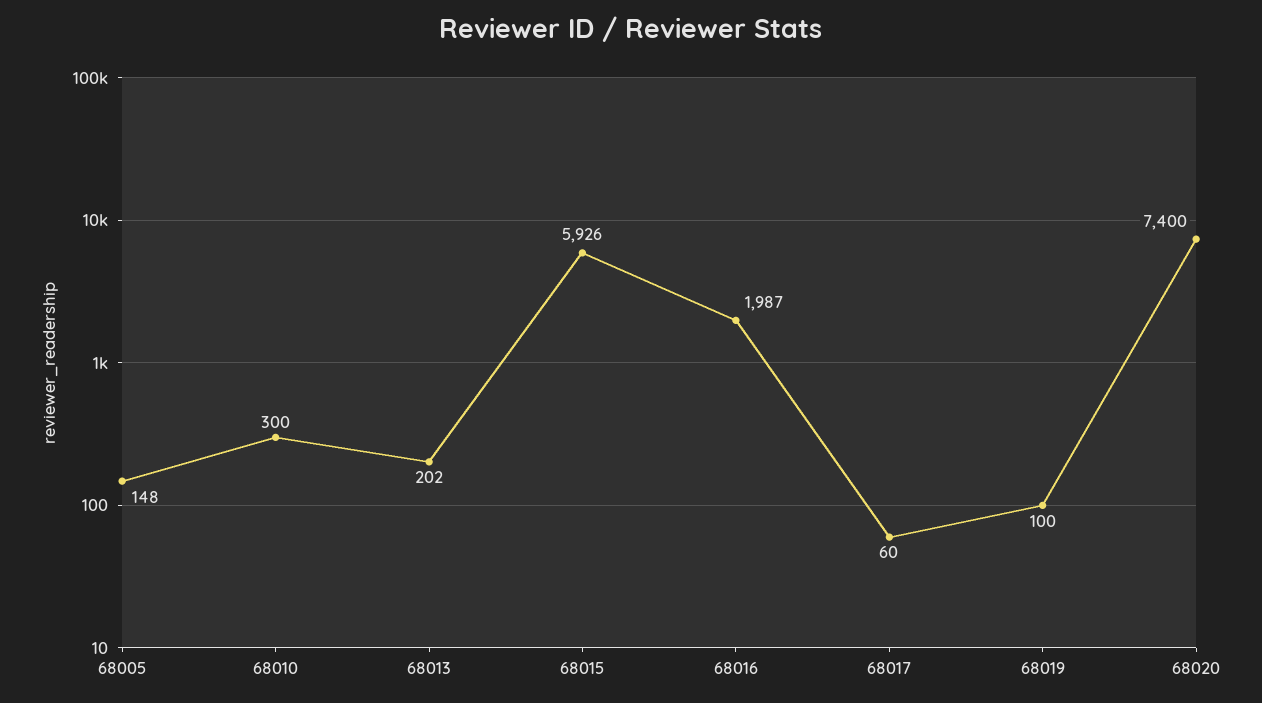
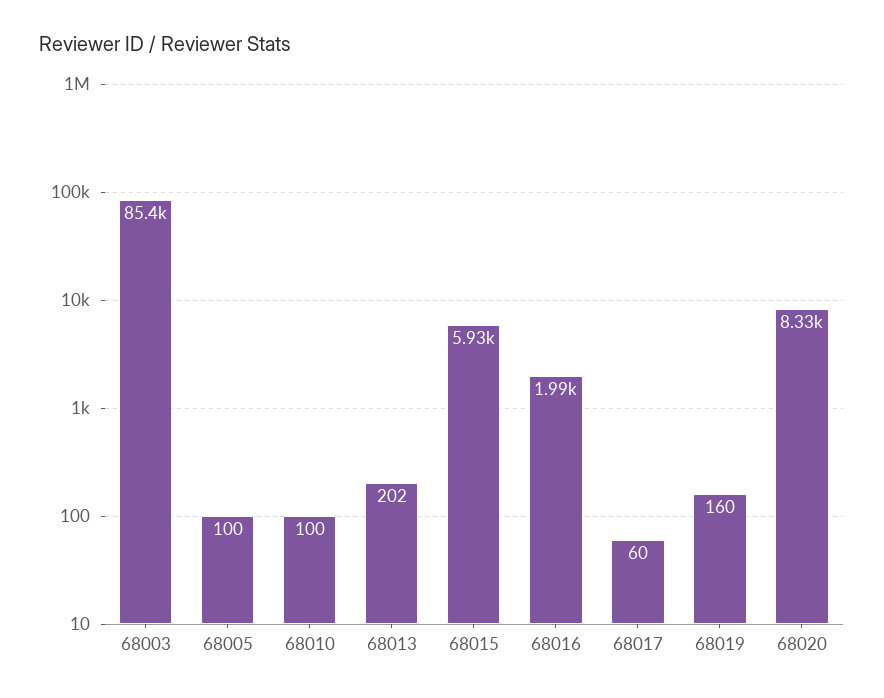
68005: 148 -> 100
68010: 300 -> 100
68019: 100 -> 160
68020: 7400 -> 8330
68003: none -> 85400

